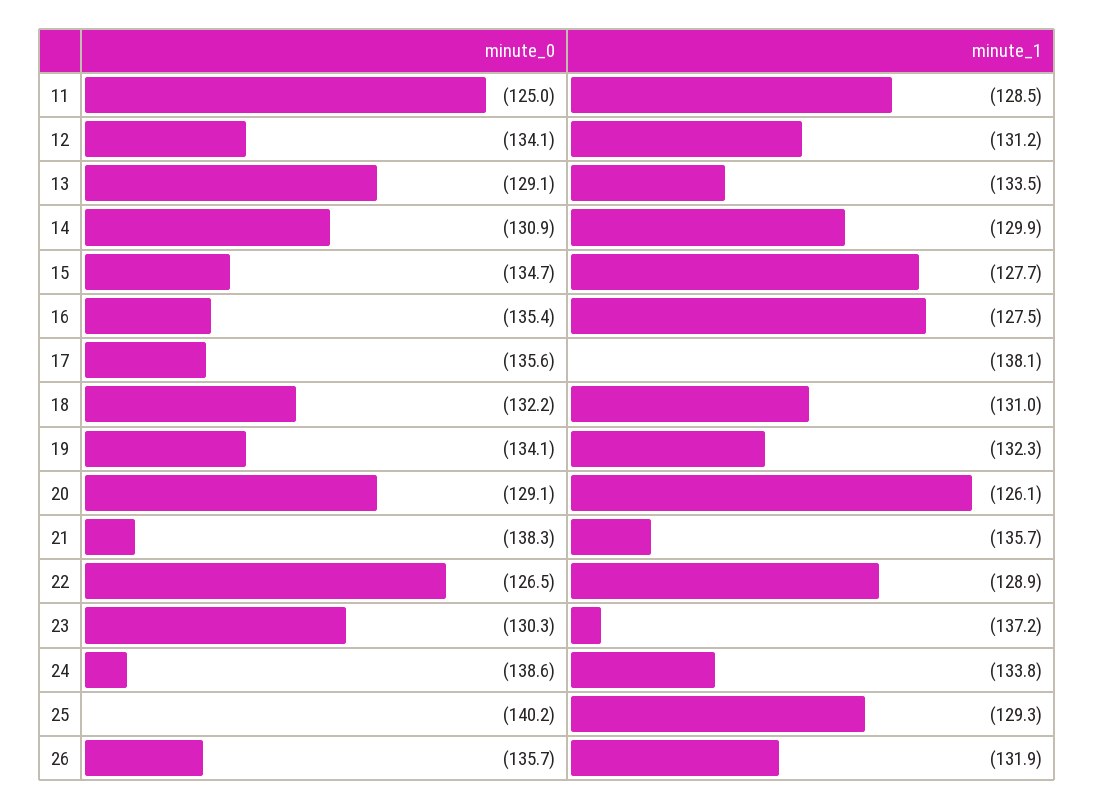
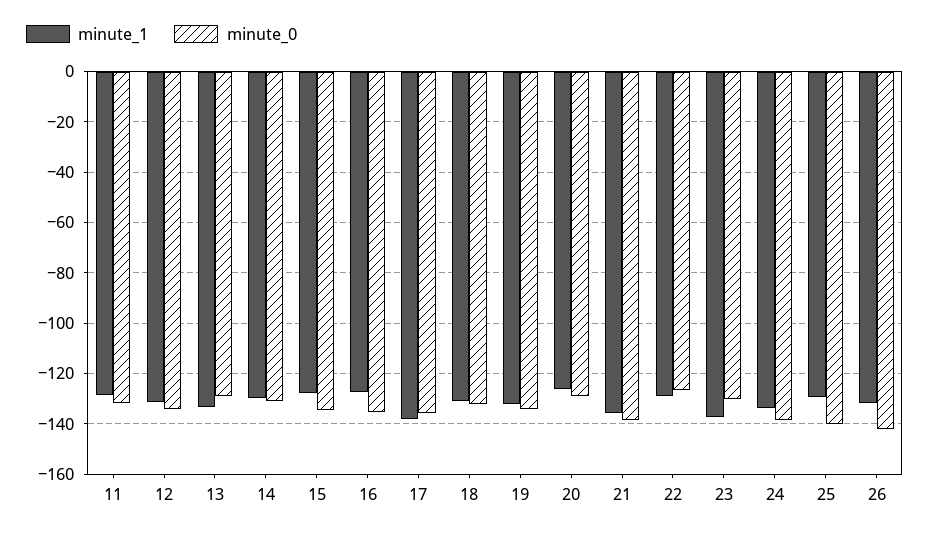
minute_0, 11: -125 -> -132.5
minute_0, 26: -135.7 -> -142.5

